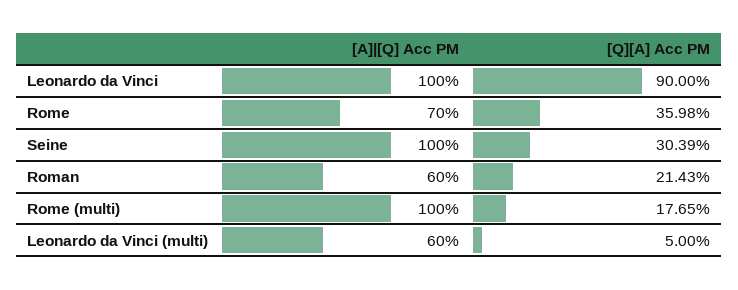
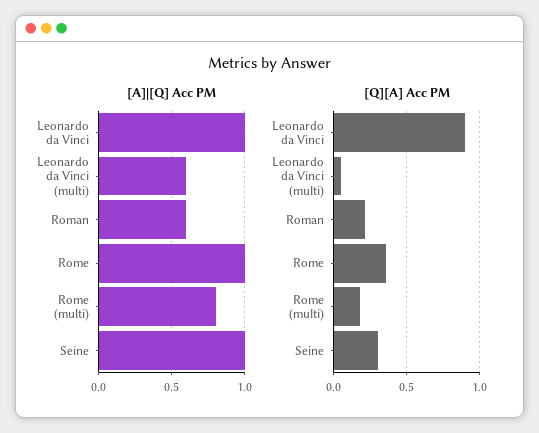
[A]|[Q] Acc PM, Rome: 0.7 -> 1
[A]|[Q] Acc PM, Rome (multi): 1 -> 0.8

